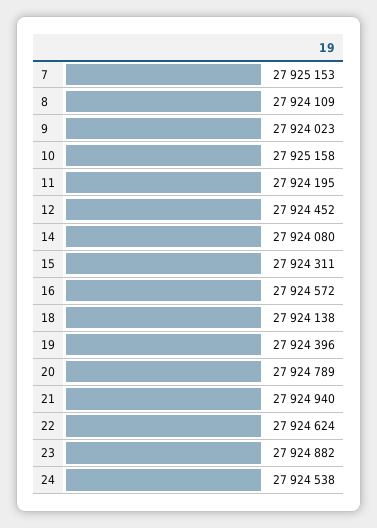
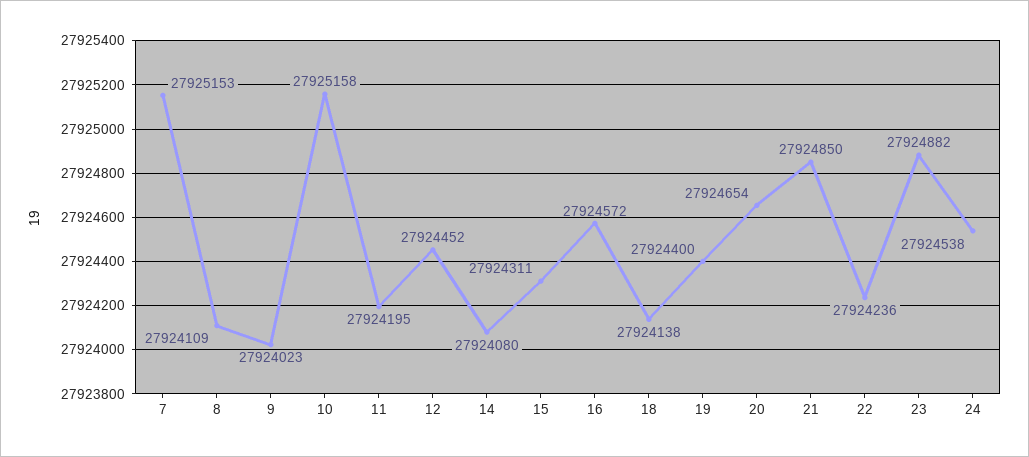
19: 27924396 -> 27924400
20: 27924789 -> 27924654
21: 27924940 -> 27924850
22: 27924624 -> 27924236

